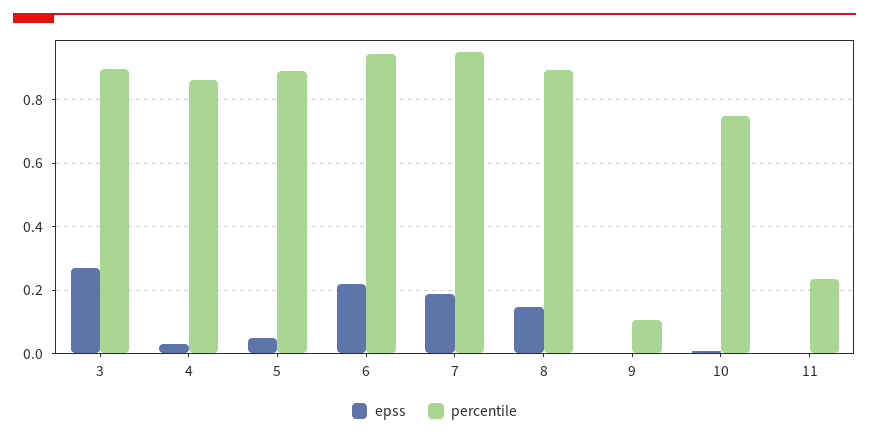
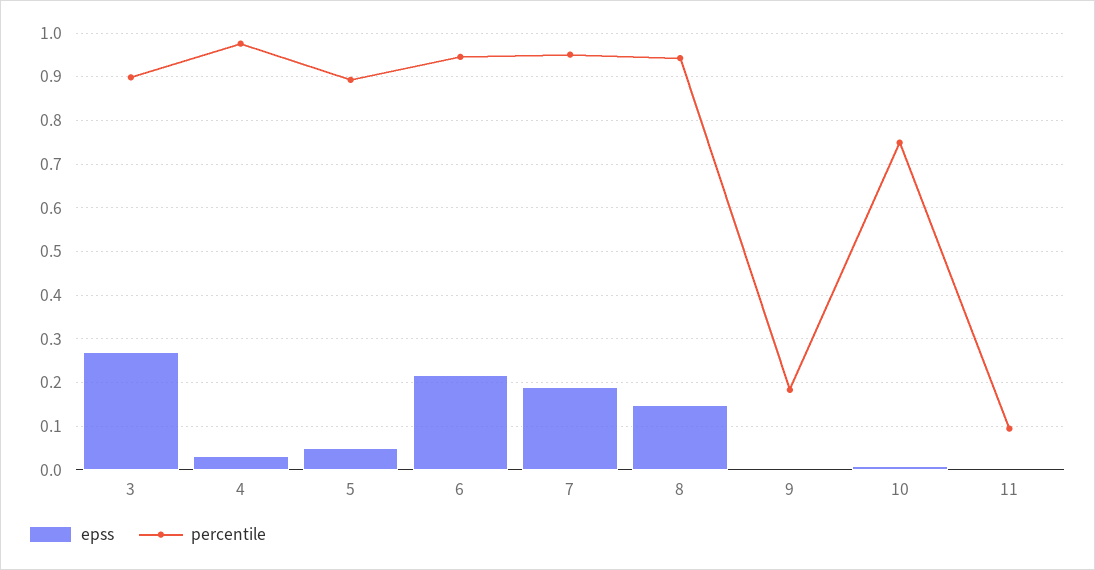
percentile, 4: 0.86 -> 0.98
percentile, 8: 0.9 -> 0.94
percentile, 9: 0.1 -> 0.18
percentile, 11: 0.24 -> 0.1

